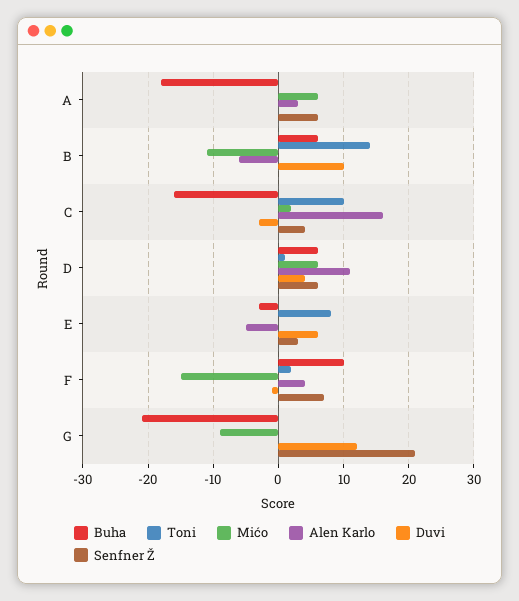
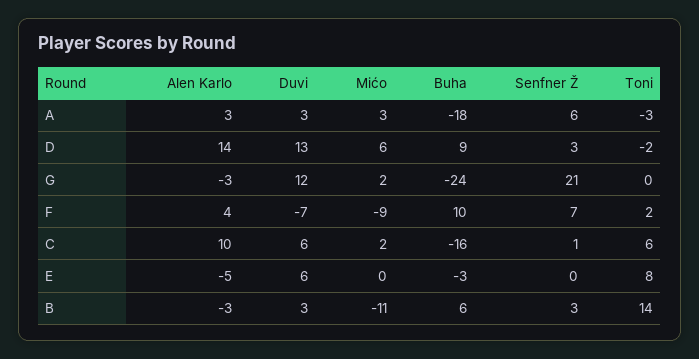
Toni, A: 0 -> -3
Mićo, A: 6 -> 3
Duvi, A: 0 -> 3
Alen Karlo, B: -6 -> -3
Duvi, B: 10 -> 3
Senfner Ž, B: 0 -> 3
Toni, C: 10 -> 6
Alen Karlo, C: 16 -> 10
Duvi, C: -3 -> 6
Senfner Ž, C: 4 -> 1
Buha, D: 6 -> 9
Toni, D: 1 -> -2
Alen Karlo, D: 11 -> 14
Duvi, D: 4 -> 13
Senfner Ž, D: 6 -> 3
Senfner Ž, E: 3 -> 0
Mićo, F: -15 -> -9
Duvi, F: -1 -> -7
Buha, G: -21 -> -24
Mićo, G: -9 -> 2
Alen Karlo, G: 0 -> -3

